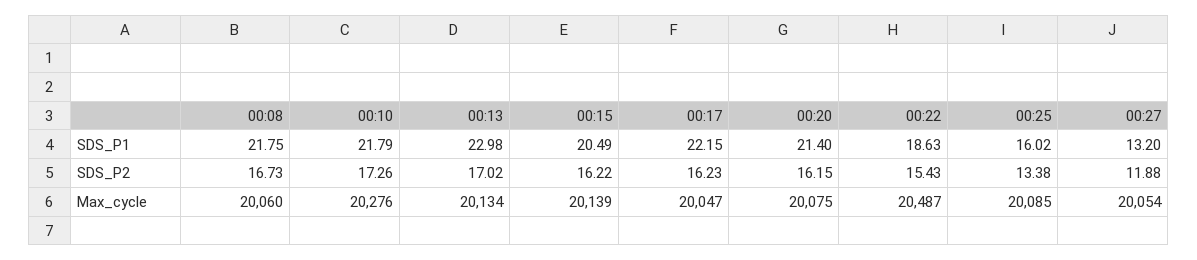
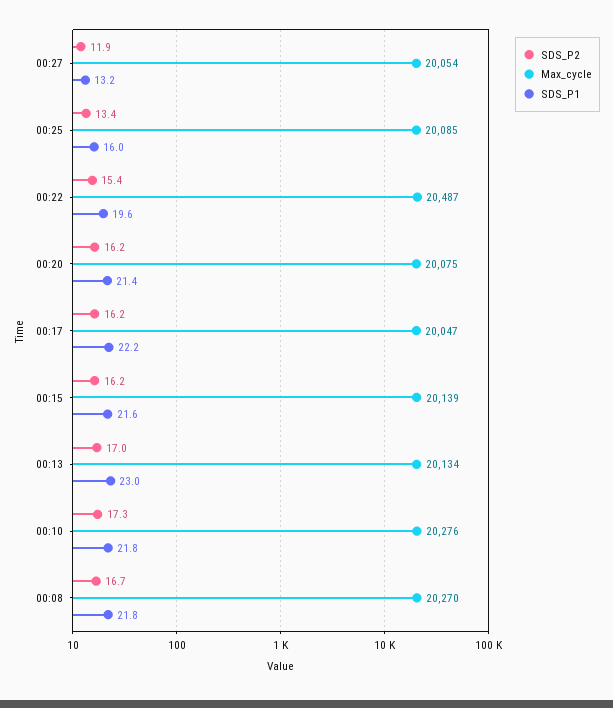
SDS_P1, 00:15: 20.49 -> 21.6
SDS_P1, 00:22: 18.63 -> 19.6
Max_cycle, 00:08: 20060 -> 20270

